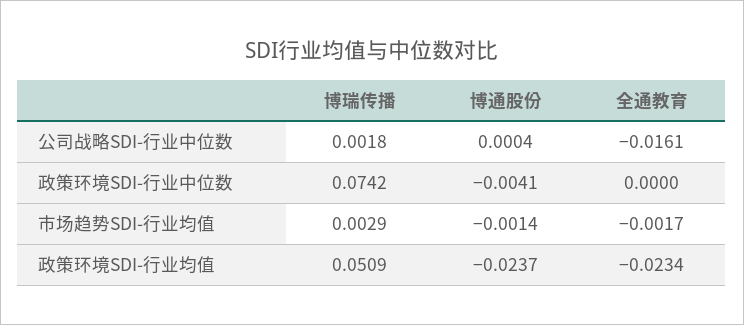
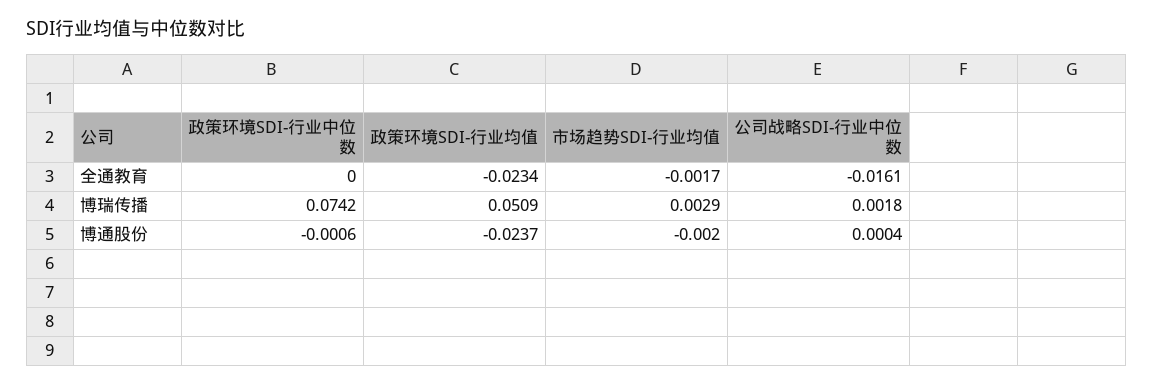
博通股份, 政策环境SDI-行业中位数: -0.0041 -> -0.0006
博通股份, 市场趋势SDI-行业均值: -0.0014 -> -0.002

